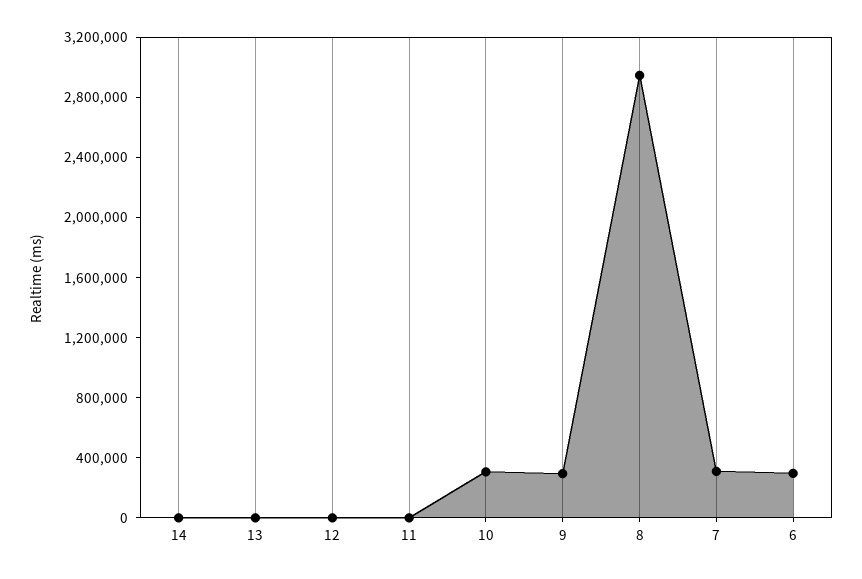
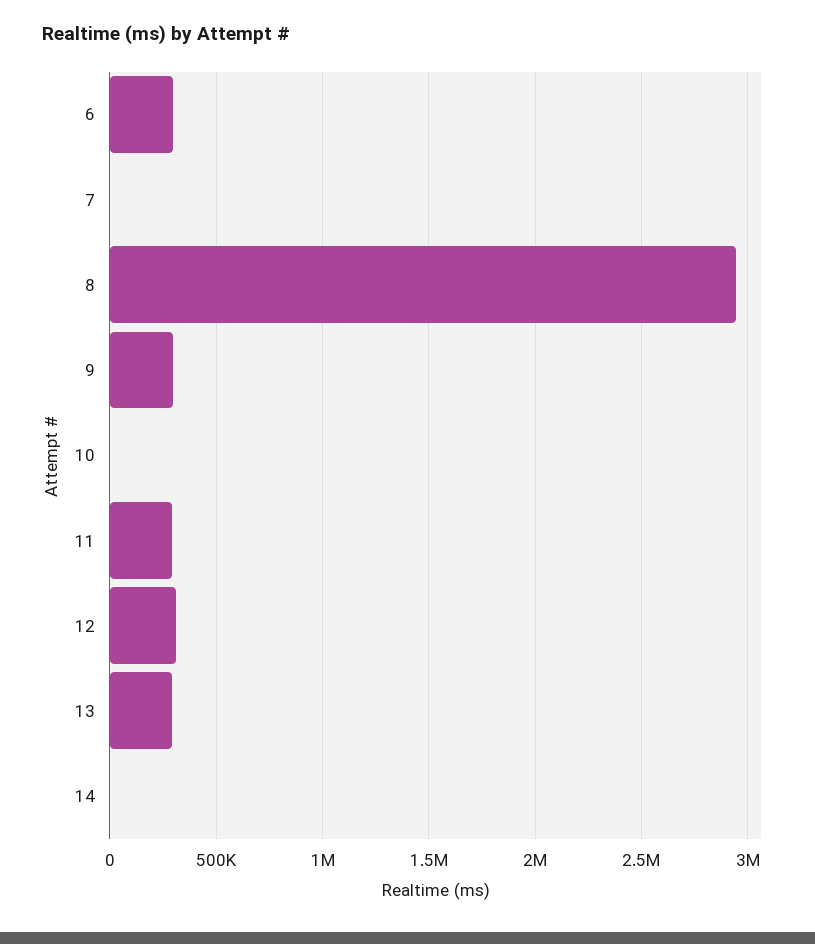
13: 0 -> 300000
12: 0 -> 300000
11: 0 -> 300000
10: 300000 -> 0
7: 300000 -> 0

